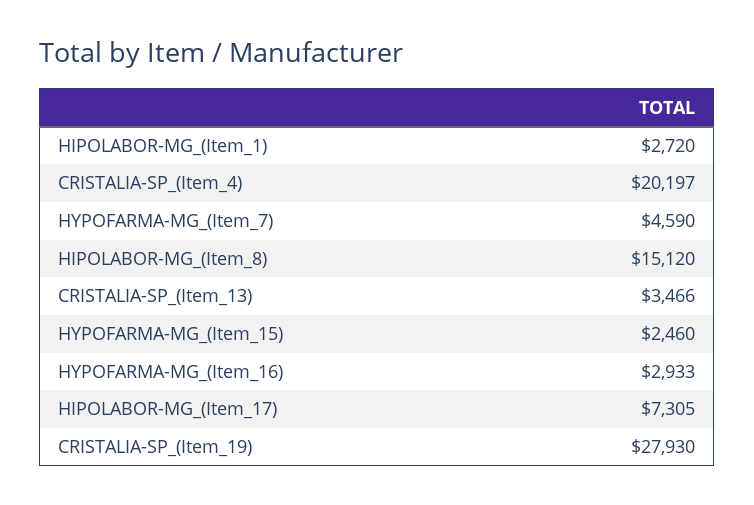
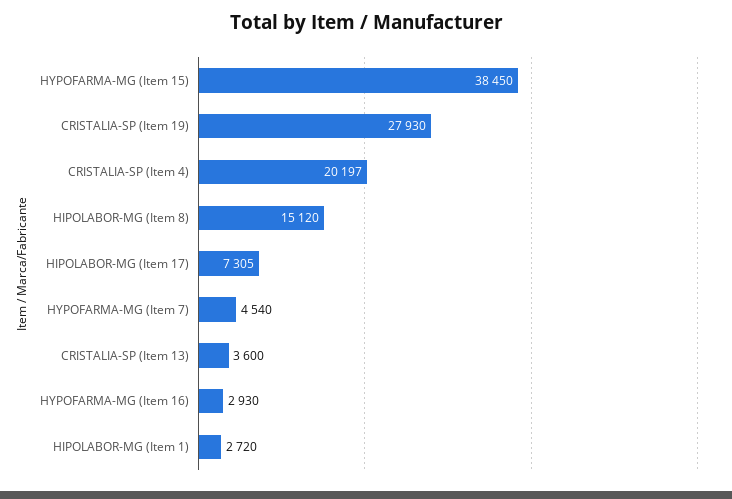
HYPOFARMA-MG_(Item_7): 4590 -> 4540
CRISTALIA-SP_(Item_13): 3466 -> 3600
HYPOFARMA-MG_(Item_15): 2460 -> 38450
HYPOFARMA-MG_(Item_16): 2933 -> 2930

